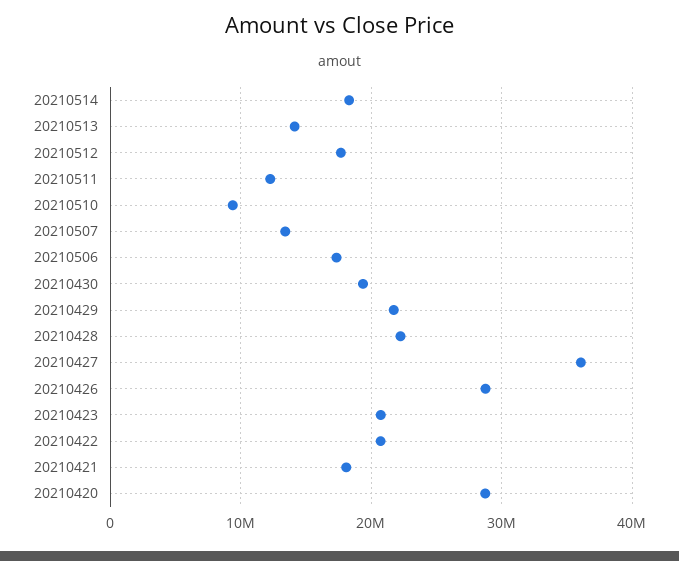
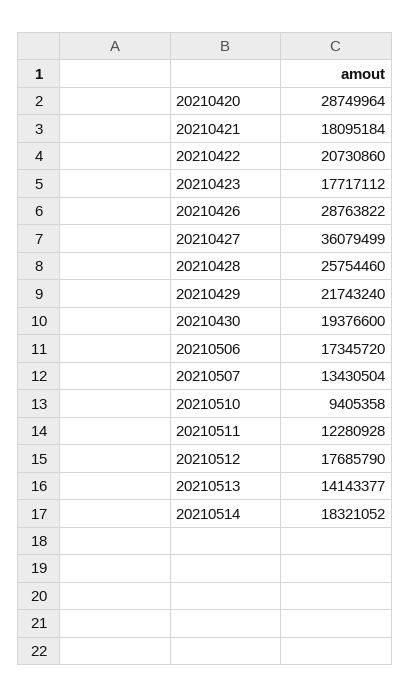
20210428: 22000000 -> 25754460
20210423: 21000000 -> 17717112

